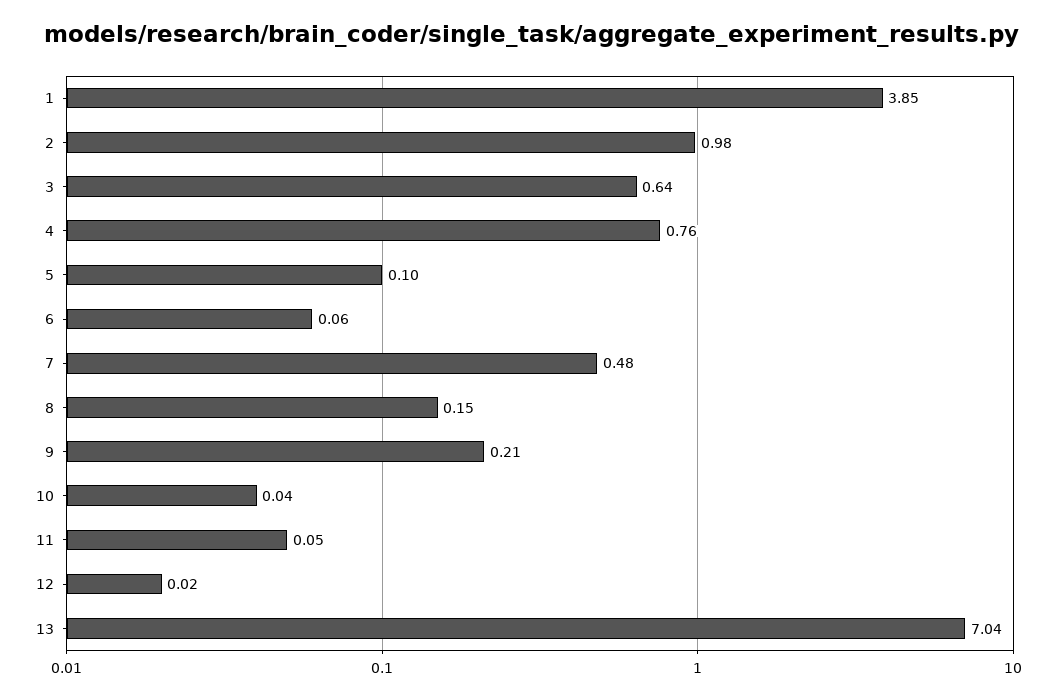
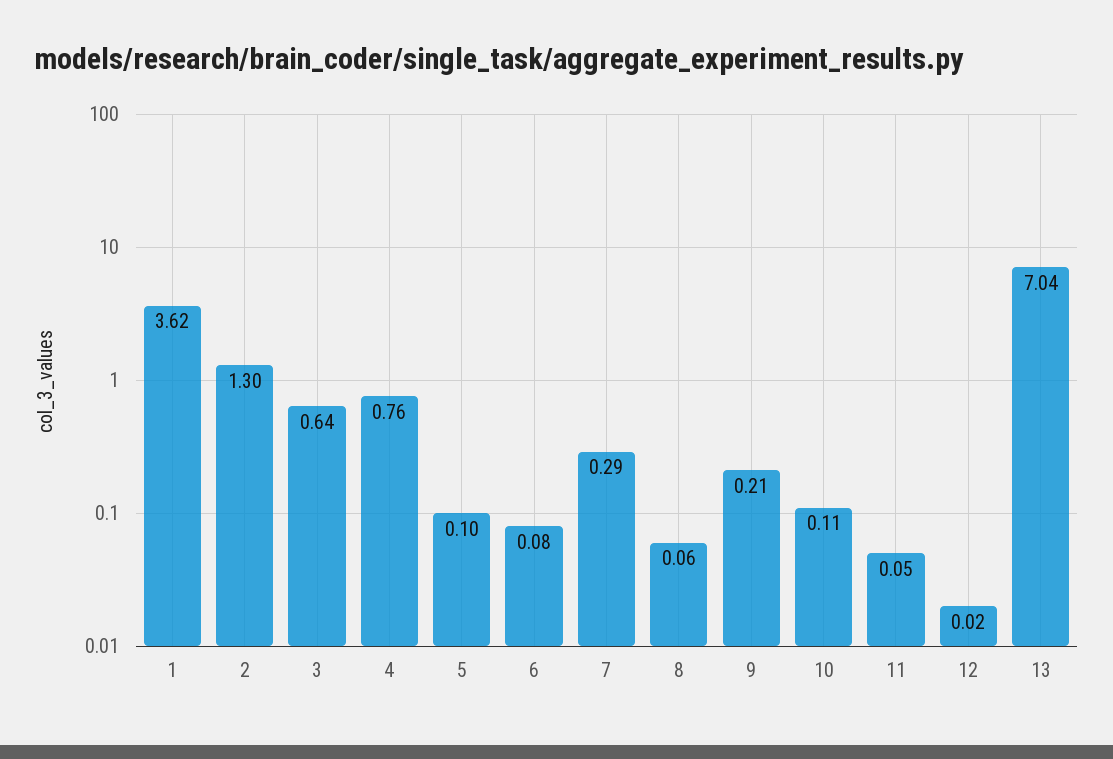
1: 3.85 -> 3.62
2: 0.98 -> 1.3
6: 0.06 -> 0.08
7: 0.48 -> 0.29
8: 0.15 -> 0.06
10: 0.04 -> 0.11

